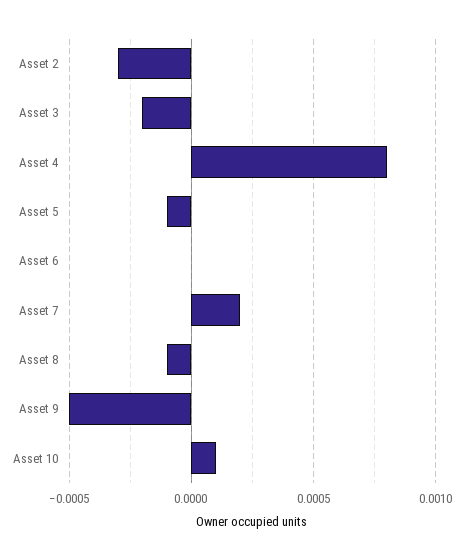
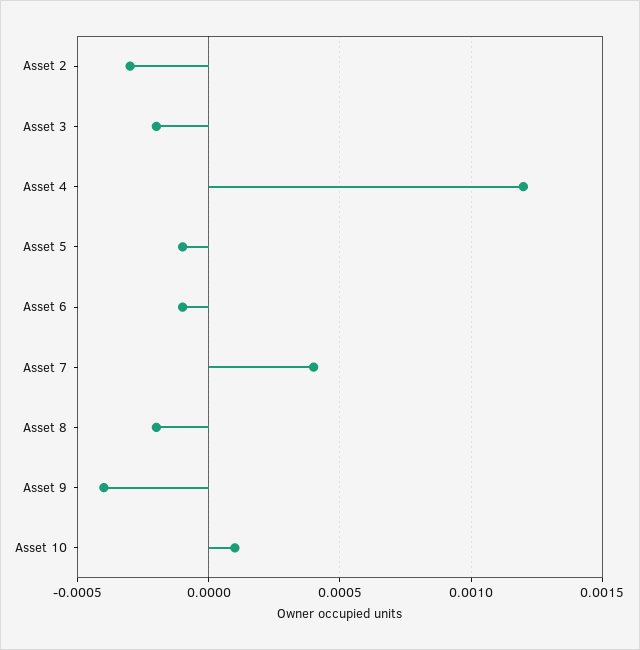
Asset 4: 0.0008 -> 0.0012
Asset 6: 0 -> -0.0001
Asset 7: 0.0002 -> 0.0004
Asset 8: -0.0001 -> -0.0002
Asset 9: -0.0005 -> -0.0004

